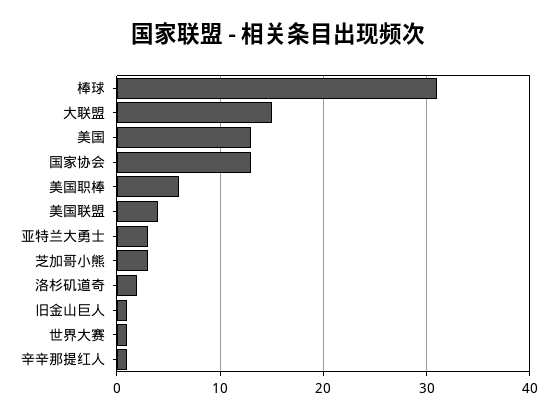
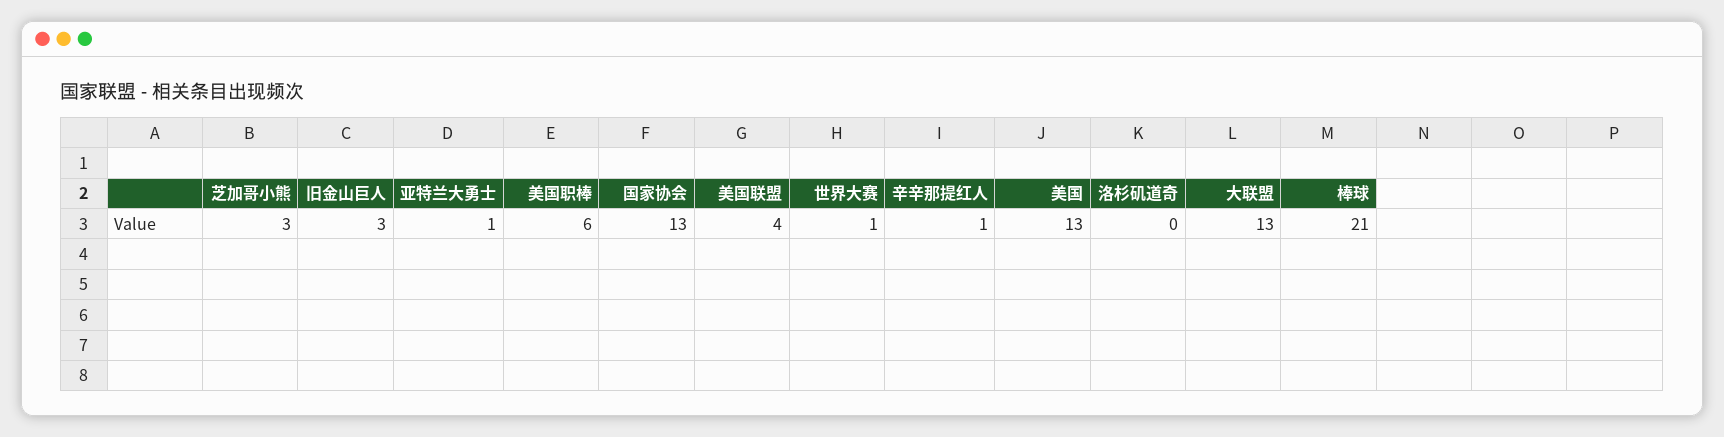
棒球: 31 -> 21
大联盟: 15 -> 13
亚特兰大勇士: 3 -> 1
洛杉矶道奇: 2 -> 0
旧金山巨人: 1 -> 3

